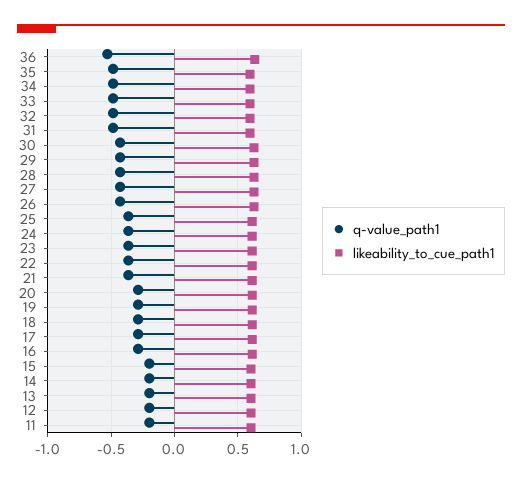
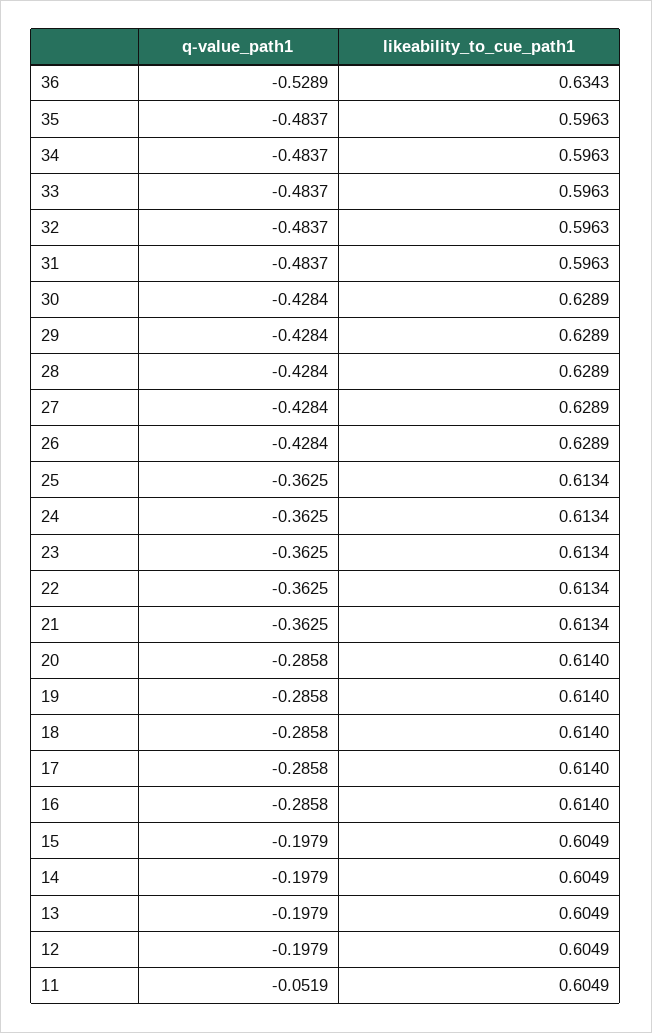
q-value_path1, 11: -0.2 -> -0.0519

